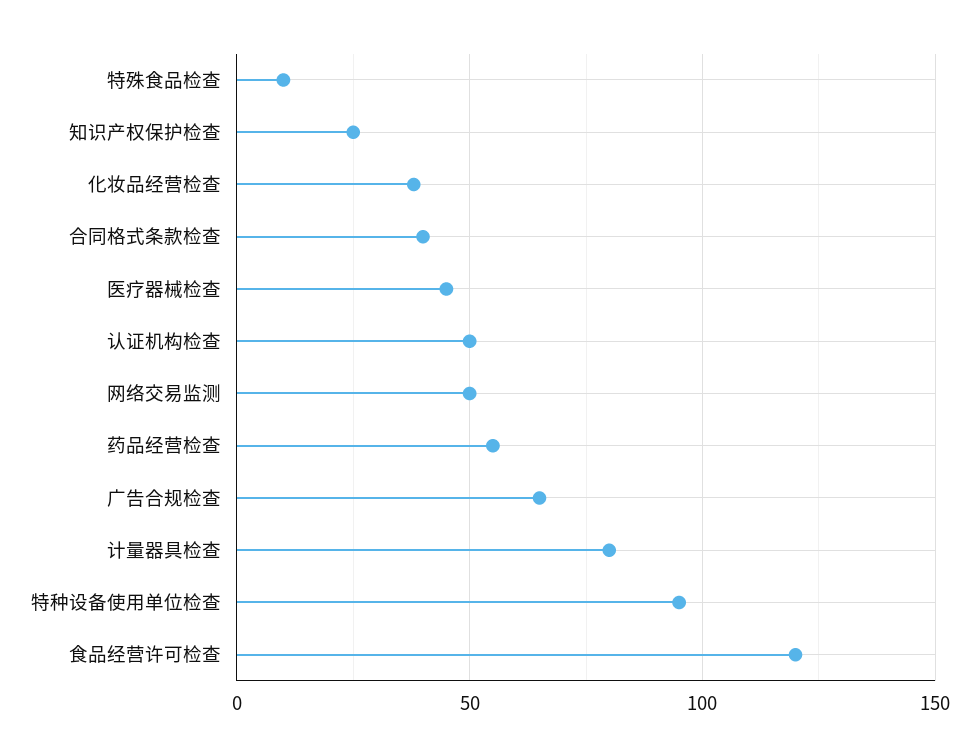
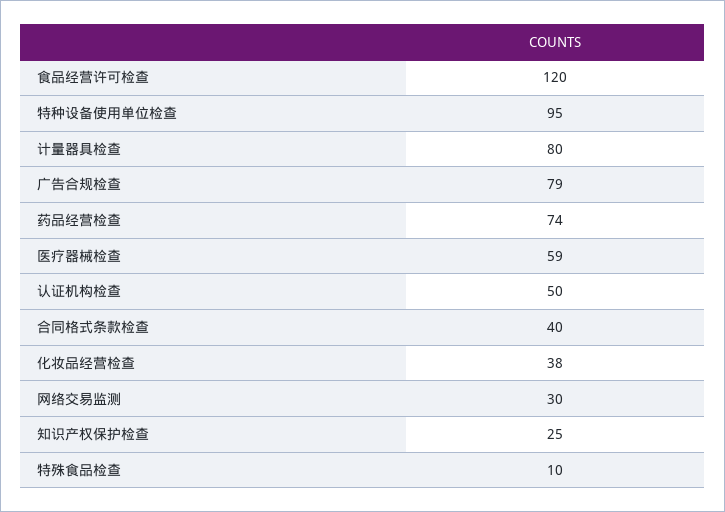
医疗器械检查: 45 -> 59
网络交易监测: 50 -> 30
药品经营检查: 55 -> 74
广告合规检查: 65 -> 79

